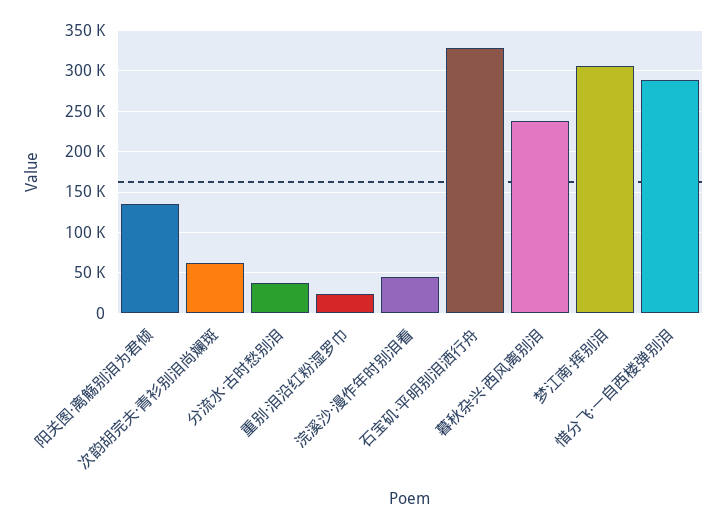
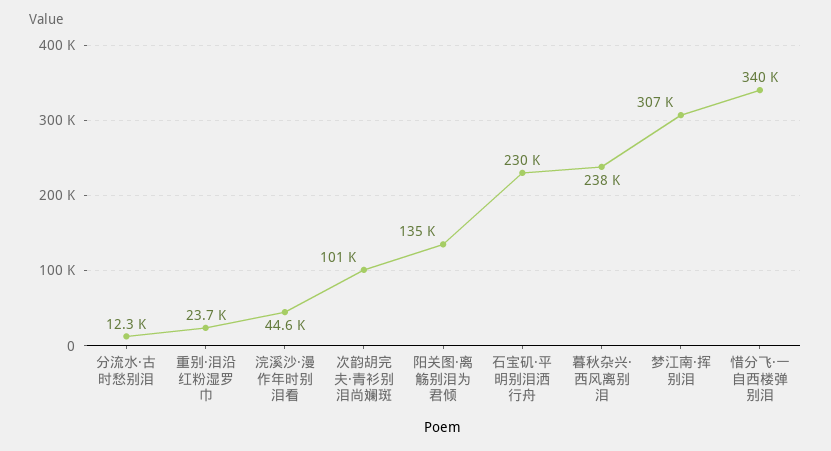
次韵胡完夫·青衫别泪尚斓斑: 60000 -> 101000
分流水·古时愁别泪: 40000 -> 12300
石宝矶·平明别泪洒行舟: 330000 -> 230000
惜分飞·一自西楼弹别泪: 290000 -> 340000

